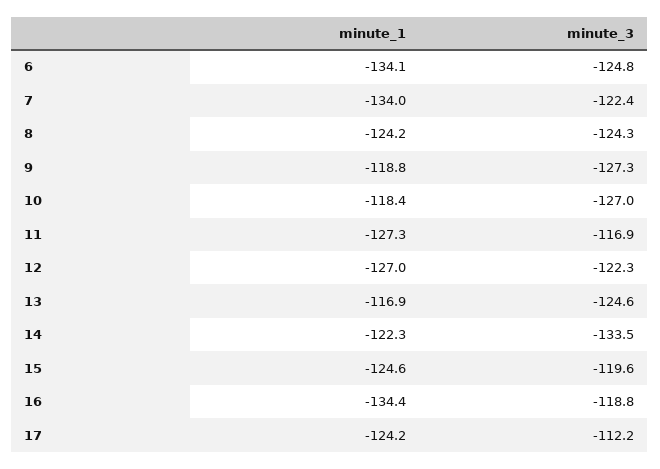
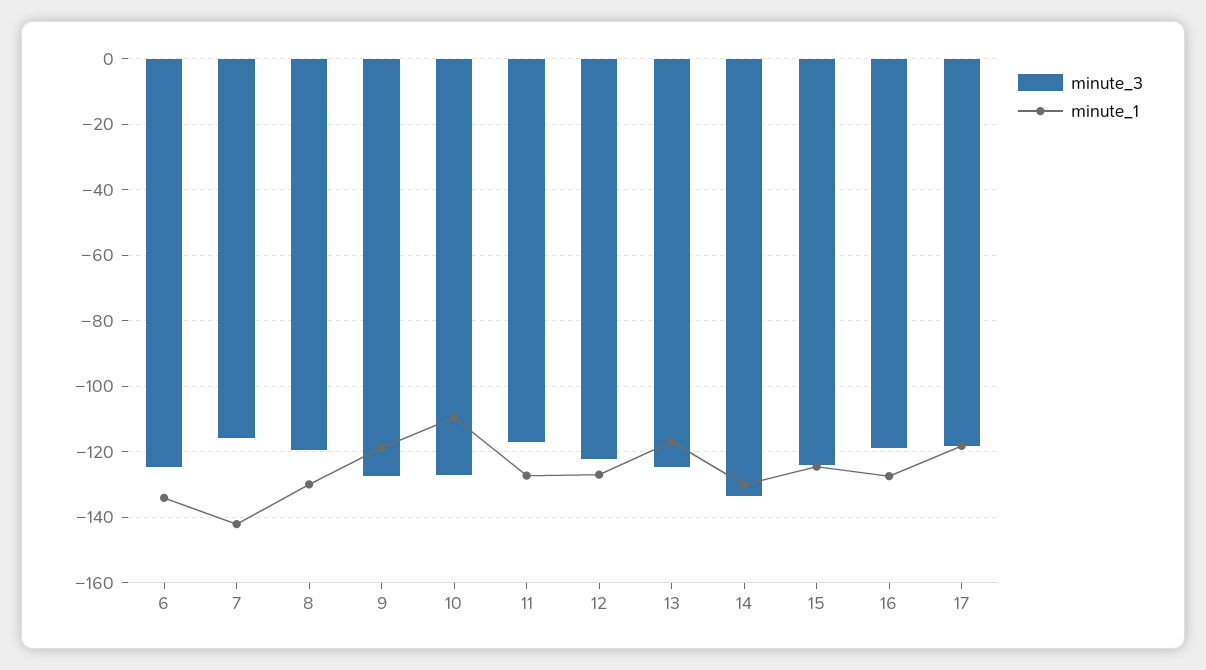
minute_1, 7: -134 -> -142
minute_3, 7: -122.4 -> -116
minute_1, 8: -124.2 -> -130
minute_3, 8: -124.3 -> -120
minute_1, 10: -118.4 -> -110
minute_1, 14: -122.3 -> -130
minute_3, 15: -119.6 -> -124
minute_1, 16: -134.4 -> -128
minute_1, 17: -124.2 -> -118
minute_3, 17: -112.2 -> -118

